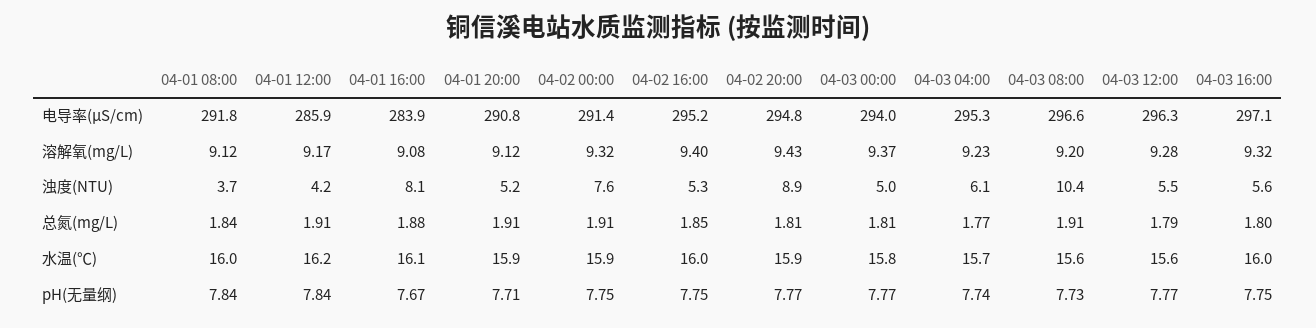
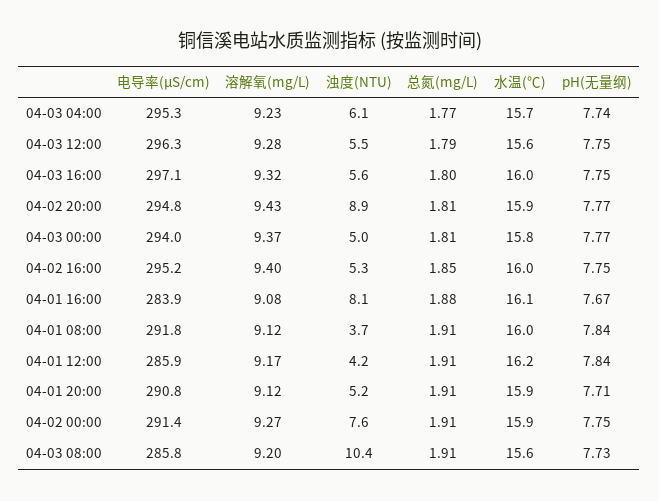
04-03 08:00, 电导率(μS/cm): 296.6 -> 285.8
04-02 00:00, 溶解氧(mg/L): 9.32 -> 9.27
04-01 08:00, 总氮(mg/L): 1.84 -> 1.91
04-03 12:00, pH(无量纲): 7.77 -> 7.75

